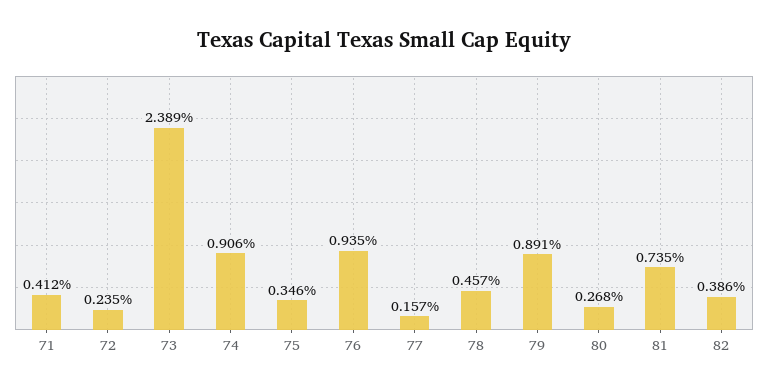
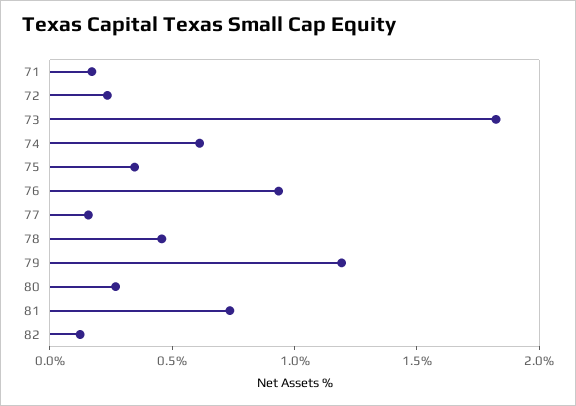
71: 0.412 -> 0.2
73: 2.389 -> 1.8
74: 0.906 -> 0.6
79: 0.891 -> 1.2
82: 0.386 -> 0.1

